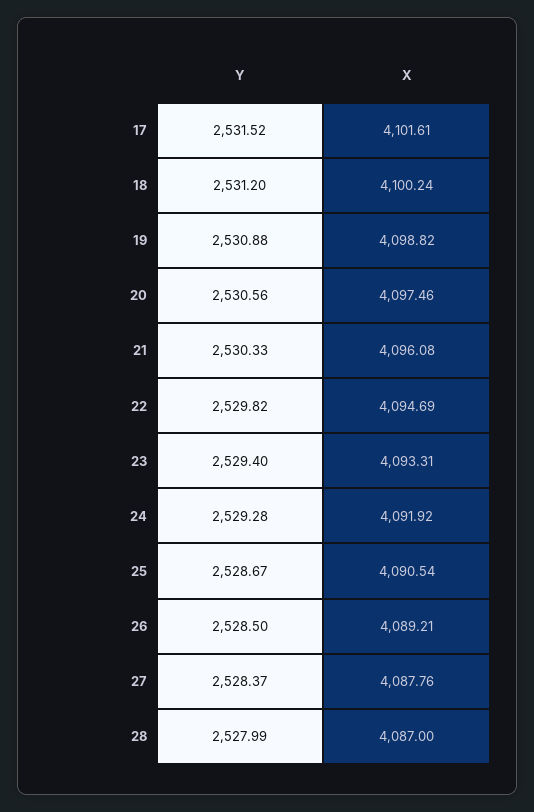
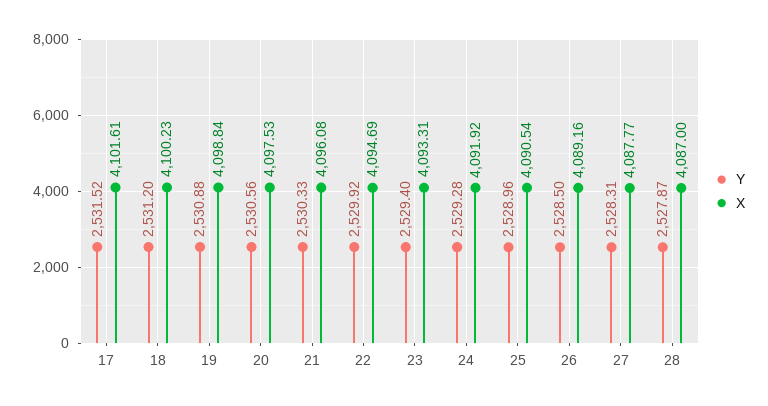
X, 18: 4100.24 -> 4100.23
X, 19: 4098.82 -> 4098.84
X, 20: 4097.46 -> 4097.53
Y, 22: 2529.82 -> 2529.92
Y, 25: 2528.67 -> 2528.96
X, 26: 4089.21 -> 4089.16
Y, 27: 2528.37 -> 2528.31
X, 27: 4087.76 -> 4087.77
Y, 28: 2527.99 -> 2527.87

